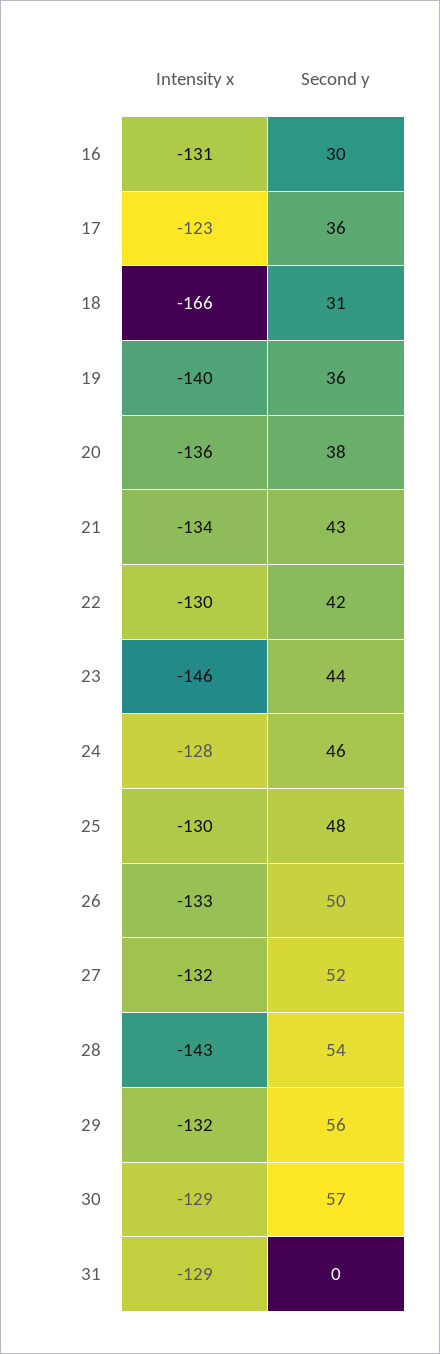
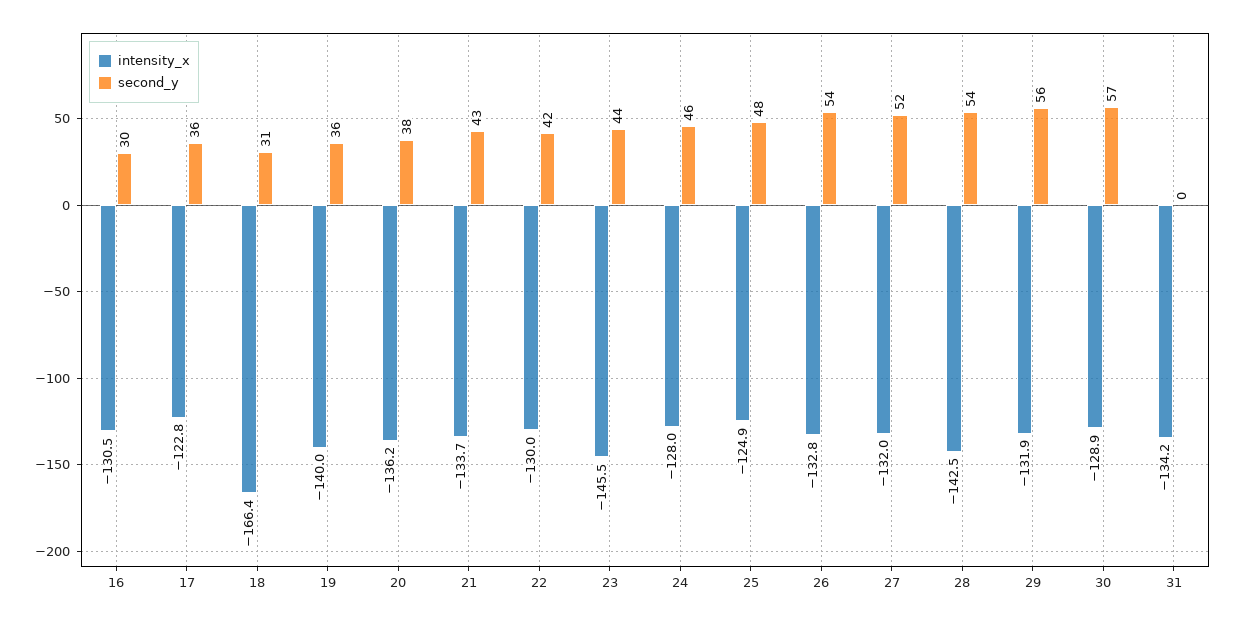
Intensity x, 25: -130 -> -124.9
Second y, 26: 50 -> 54
Intensity x, 31: -129 -> -134.2

